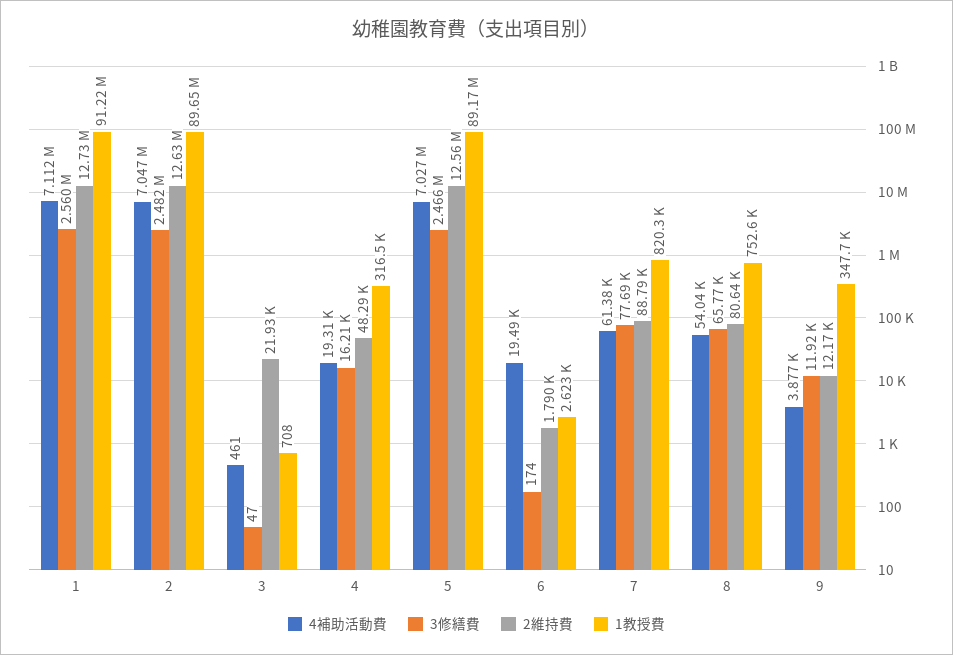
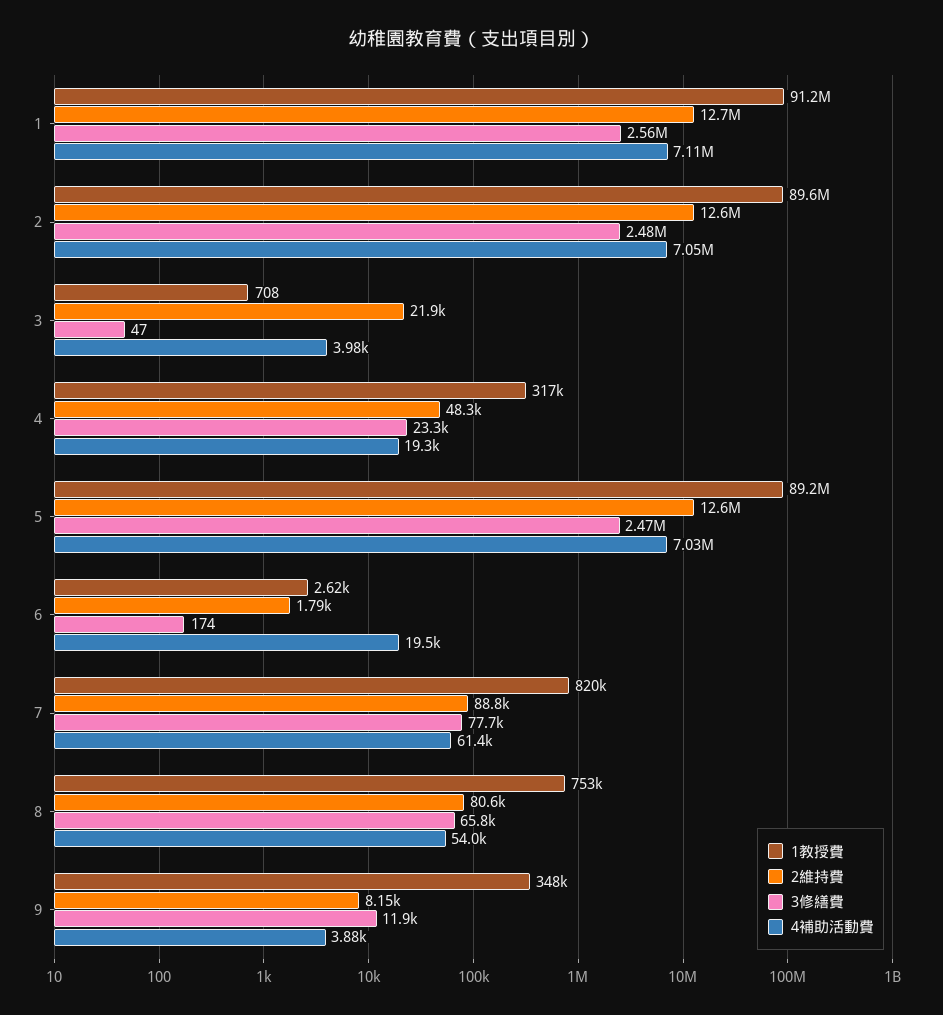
4補助活動費, 3: 461 -> 3980
3修繕費, 4: 16210 -> 23300
2維持費, 9: 12170 -> 8150

